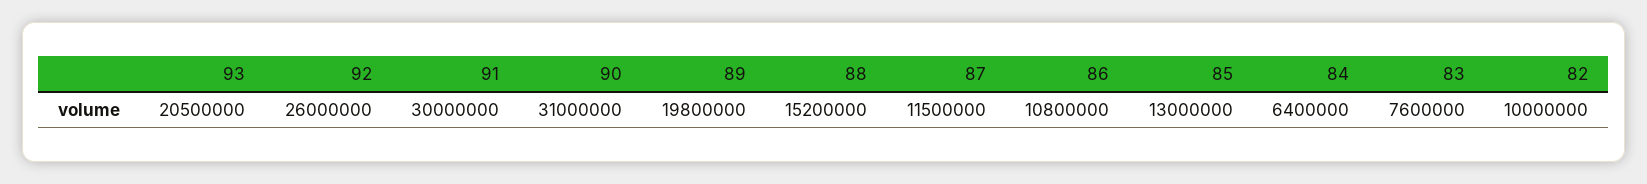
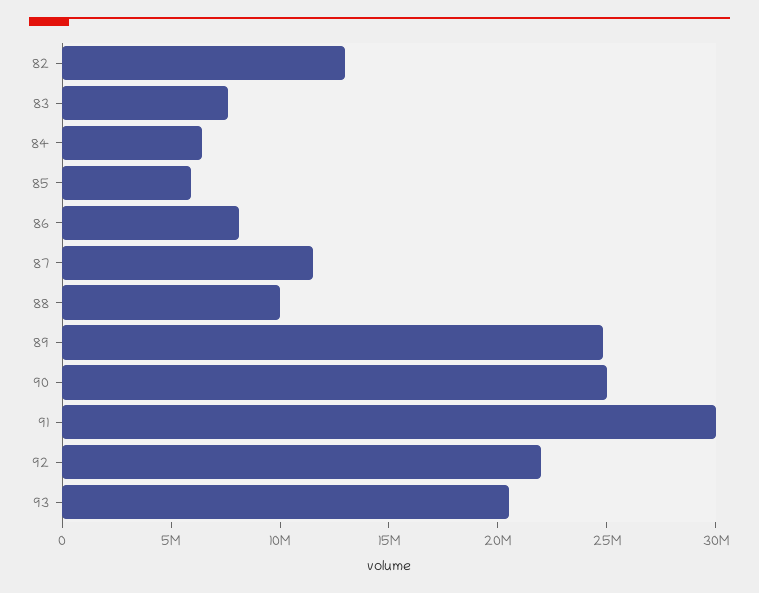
92: 26000000 -> 22000000
90: 31000000 -> 25000000
89: 19800000 -> 25000000
88: 15200000 -> 10000000
86: 10800000 -> 8000000
85: 13000000 -> 6000000
82: 10000000 -> 13000000

